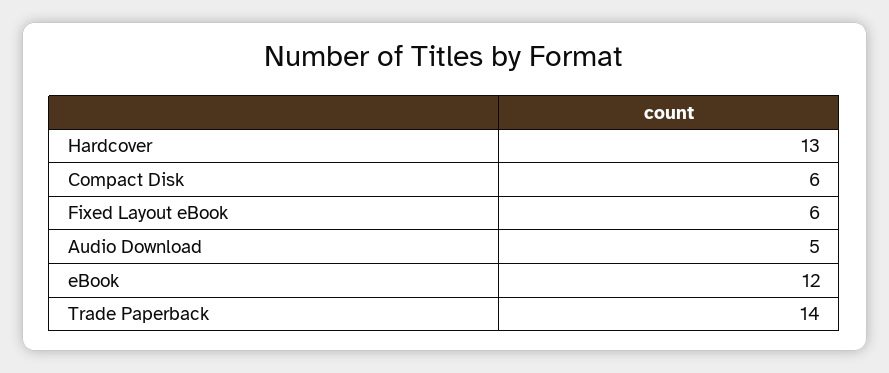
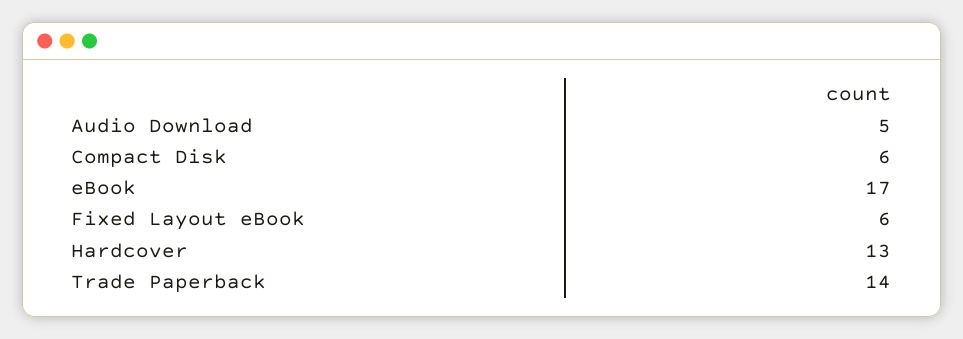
eBook: 12 -> 17

